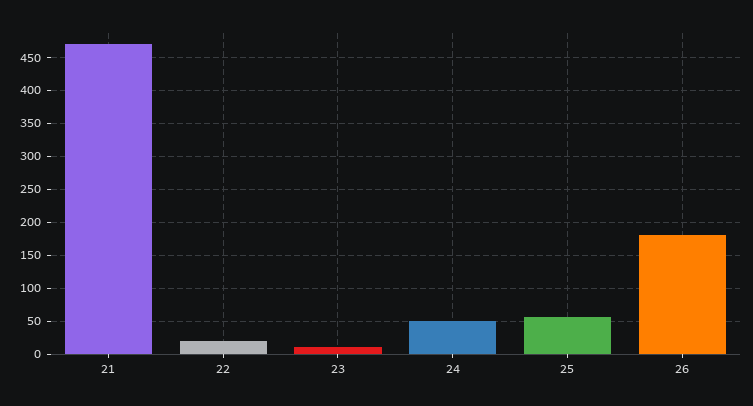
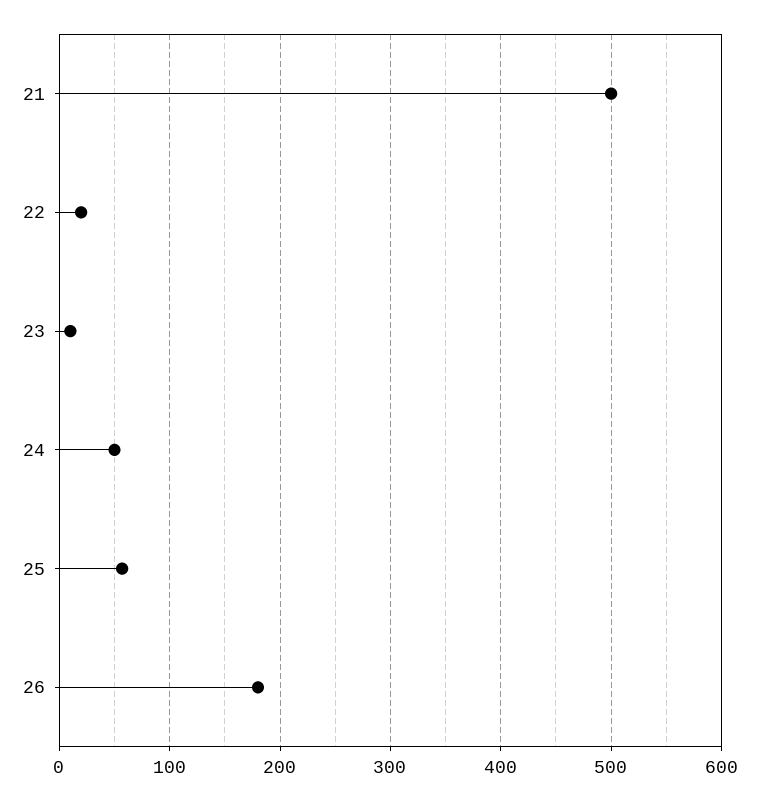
21: 470 -> 500

